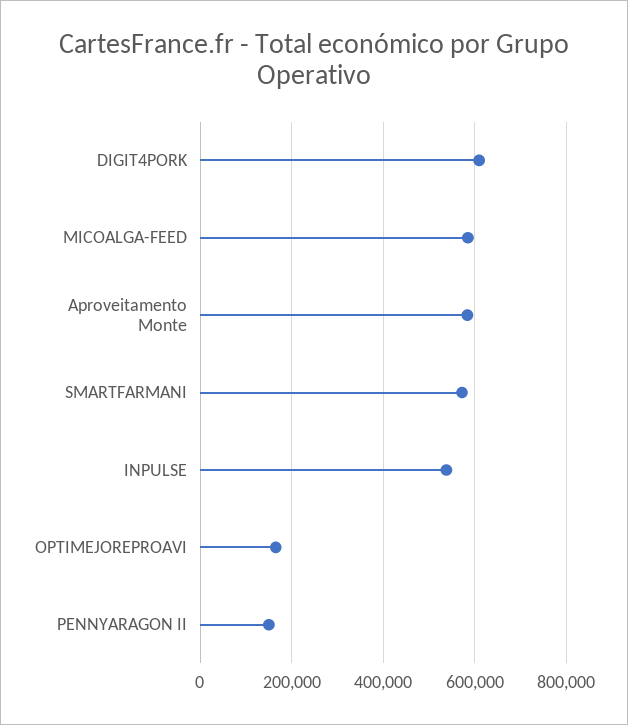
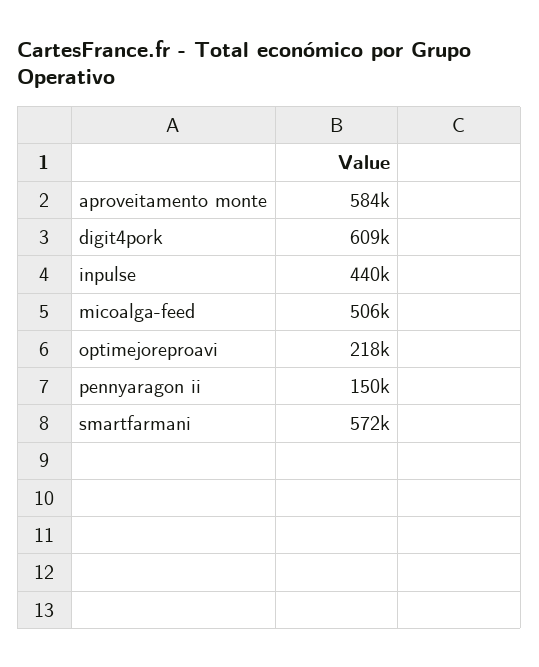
MICOALGA-FEED: 580000 -> 506000
INPULSE: 540000 -> 440000
OPTIMEJOREPROAVI: 160000 -> 218000

